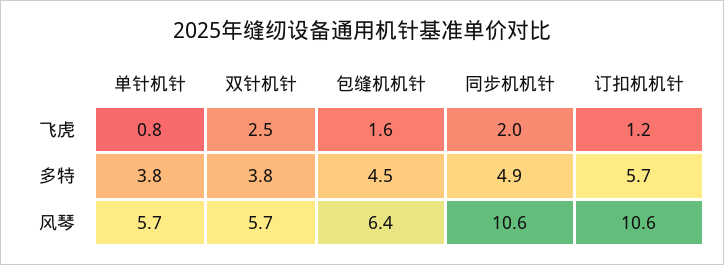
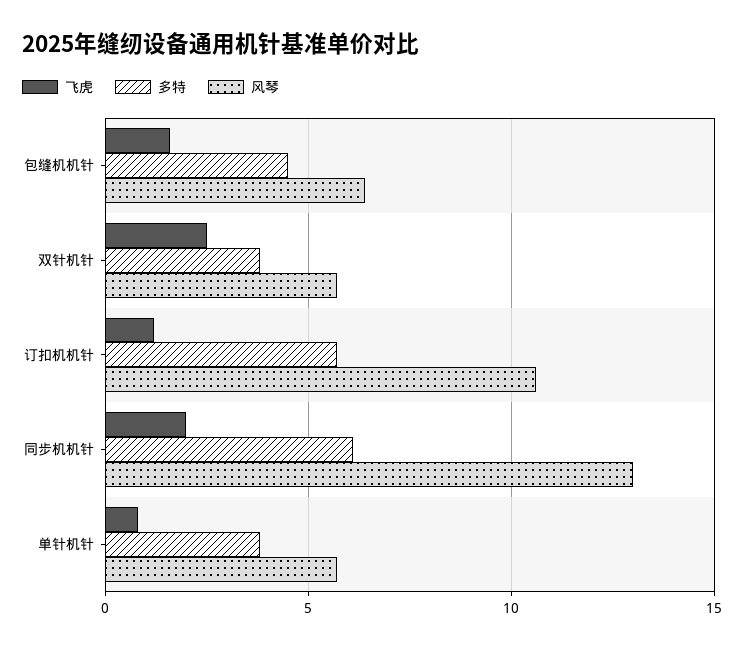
多特, 同步机机针: 4.9 -> 6
风琴, 同步机机针: 10.6 -> 13

